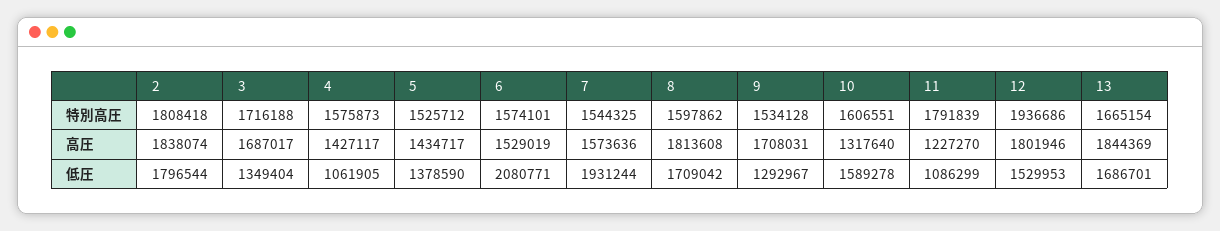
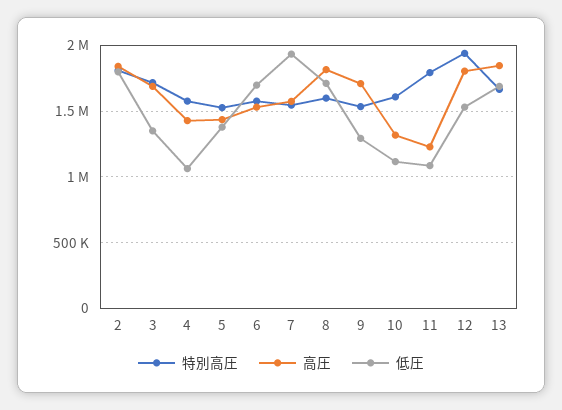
低圧, 6: 2080771 -> 1700000
低圧, 10: 1589278 -> 1100000

